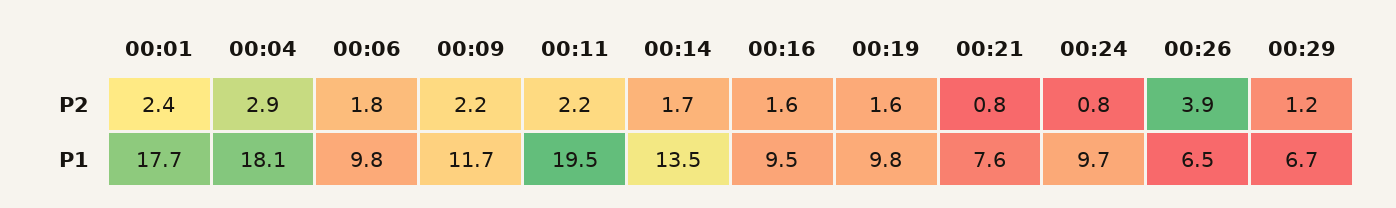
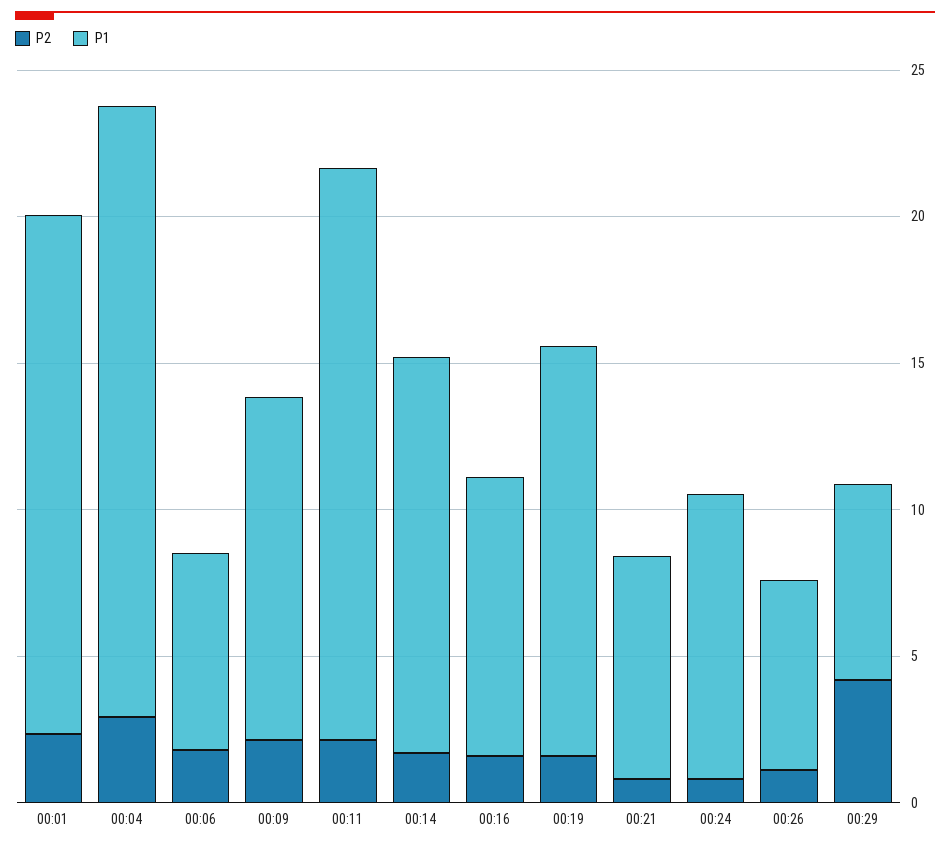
P2, 00:26: 3.9 -> 1
P2, 00:29: 1.2 -> 4
P1, 00:04: 18.1 -> 21
P1, 00:06: 9.8 -> 7
P1, 00:19: 9.8 -> 14

